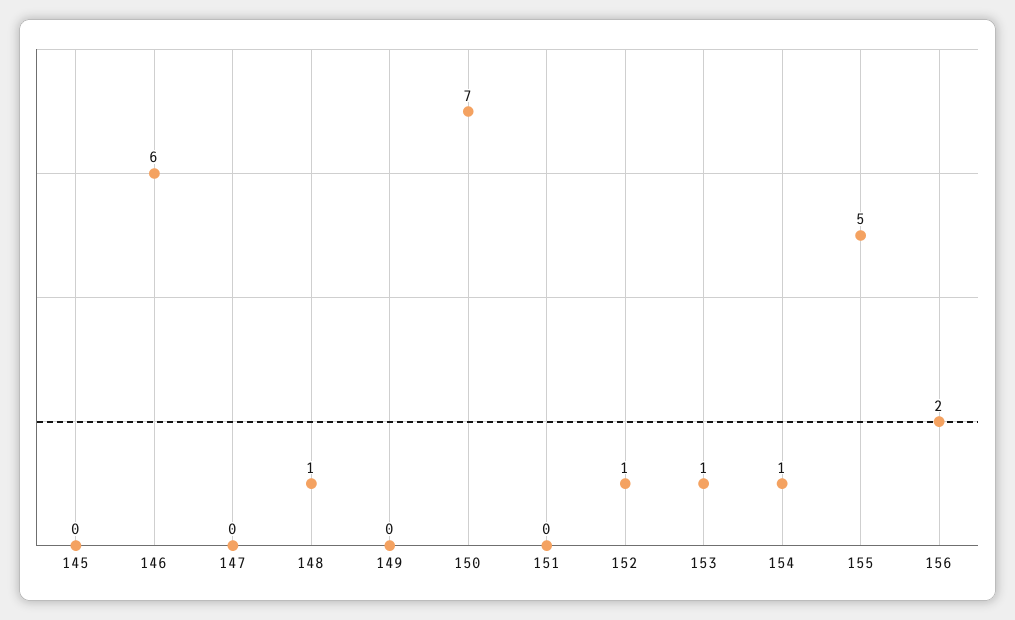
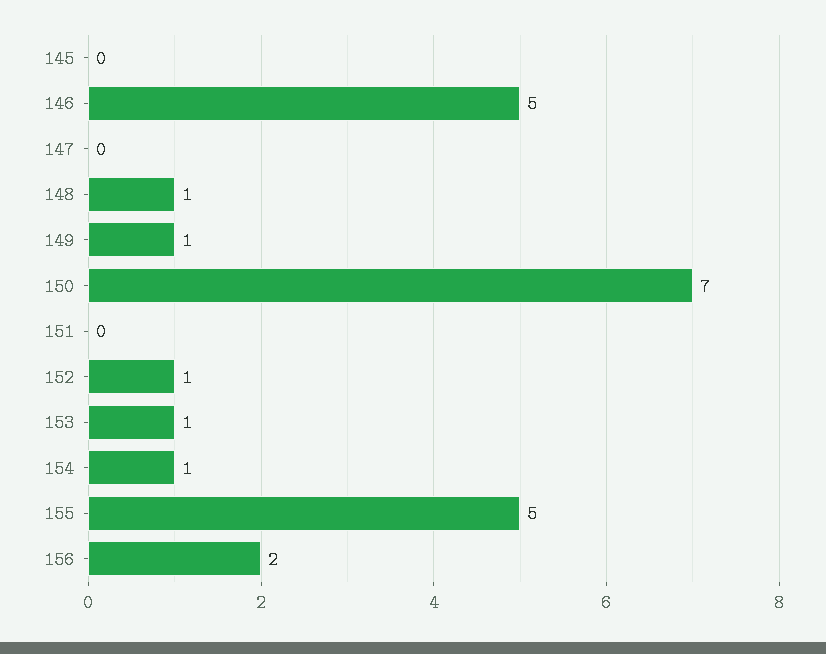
146: 6 -> 5
149: 0 -> 1

